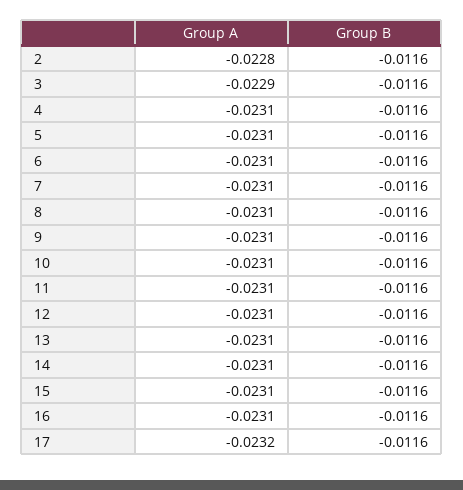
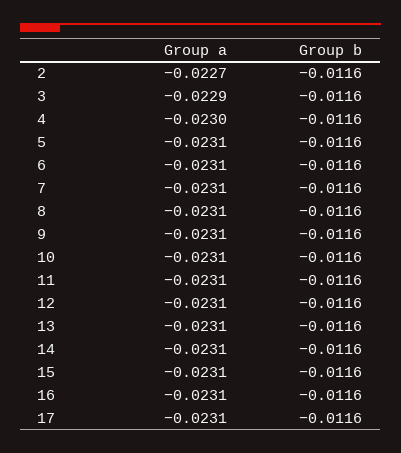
Group A, 2: -0.0228 -> -0.0227
Group A, 4: -0.0231 -> -0.023
Group A, 17: -0.0232 -> -0.0231

